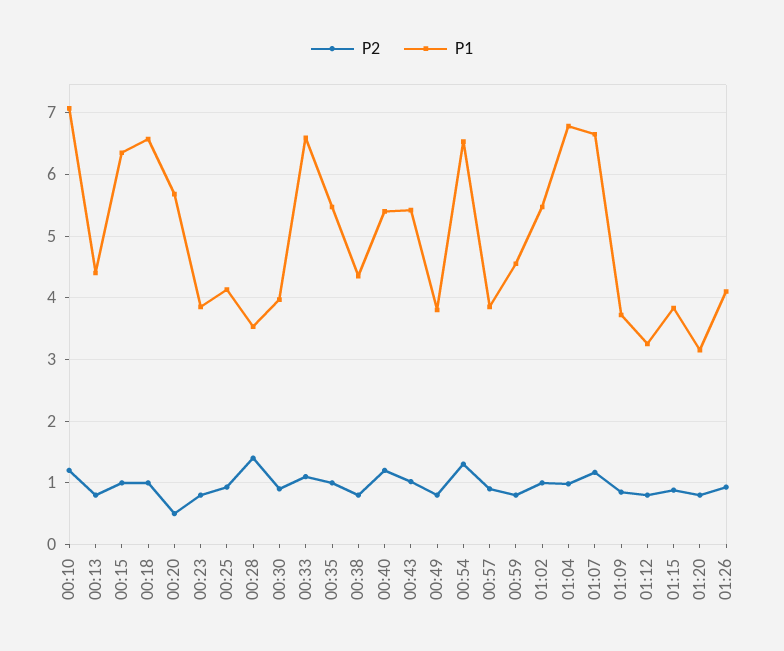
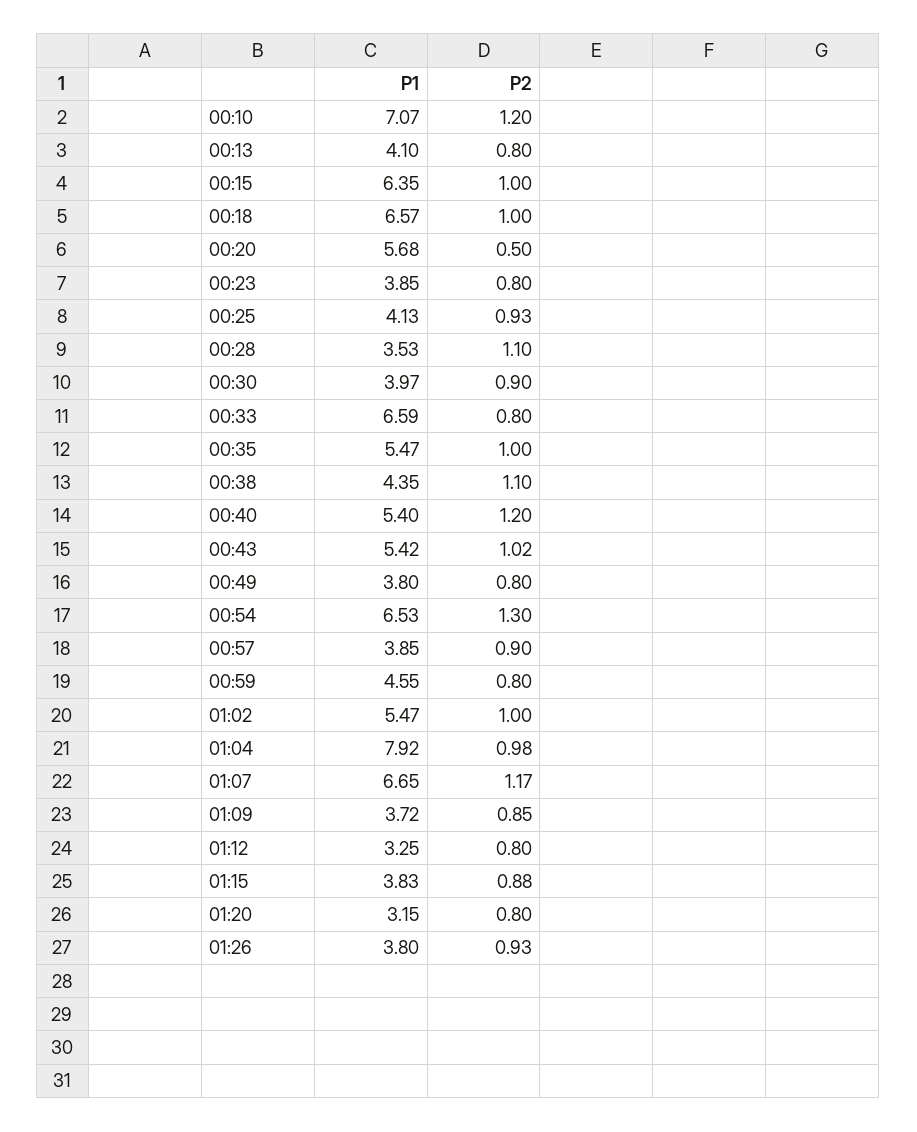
P1, 00:13: 4.4 -> 4.1
P2, 00:28: 1.4 -> 1.1
P2, 00:33: 1.1 -> 0.8
P2, 00:38: 0.8 -> 1.1
P1, 01:04: 6.8 -> 7.92
P1, 01:26: 4.1 -> 3.8

